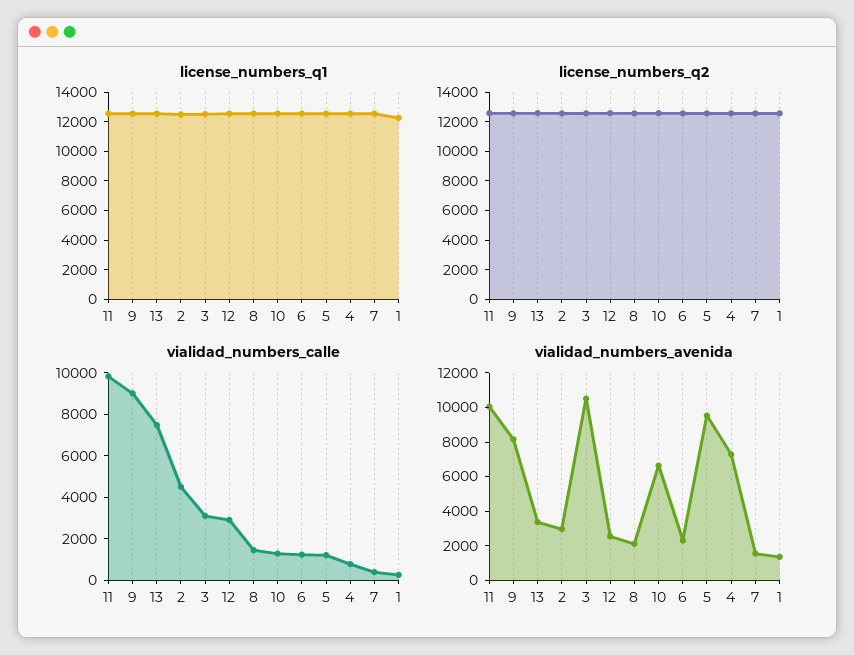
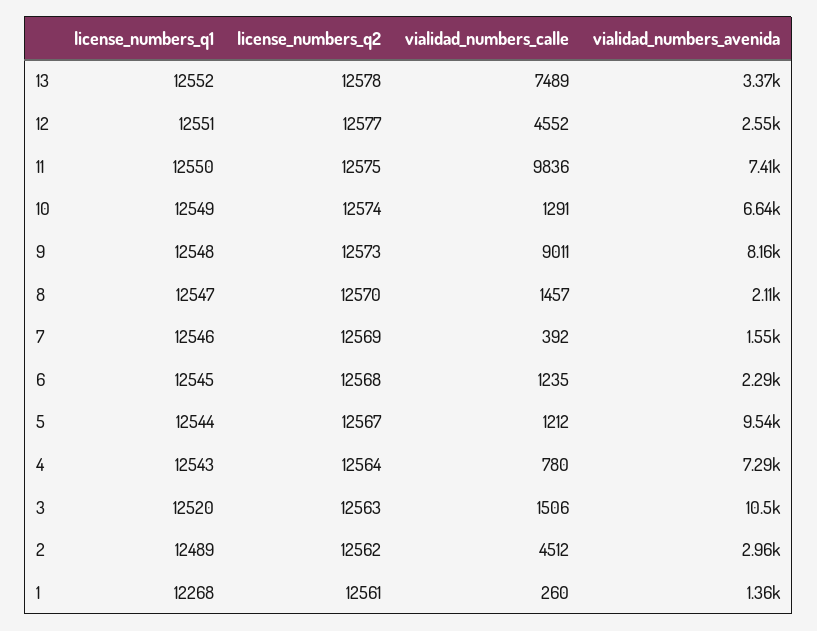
vialidad_numbers_calle, 3: 3000 -> 1506
vialidad_numbers_calle, 12: 3000 -> 4552
vialidad_numbers_avenida, 11: 10000 -> 7410

